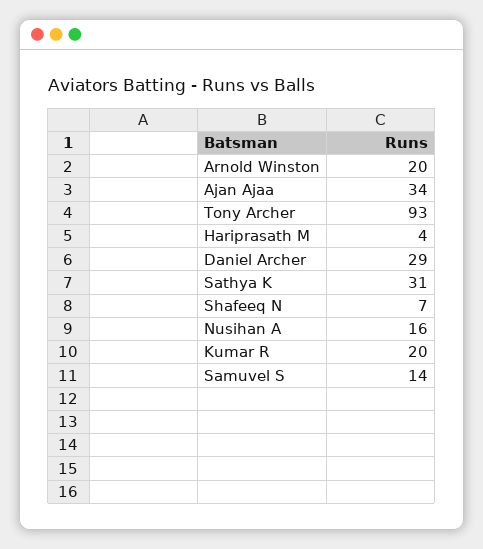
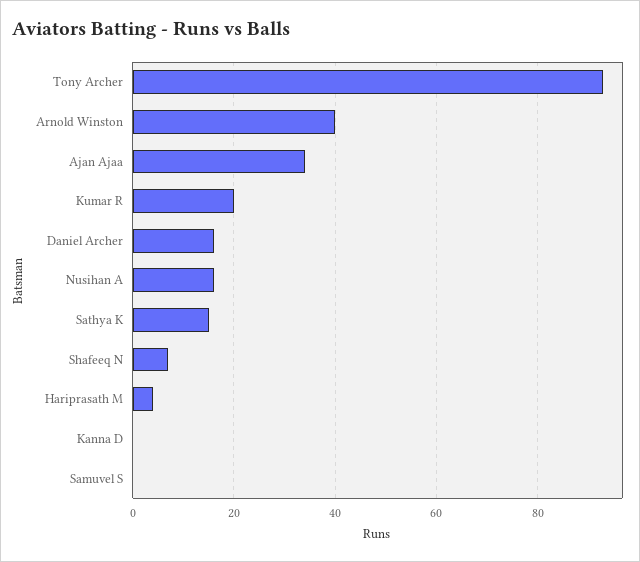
Arnold Winston: 20 -> 40
Daniel Archer: 29 -> 15
Sathya K: 31 -> 15
Samuvel S: 14 -> 0
Kanna D: none -> 0

